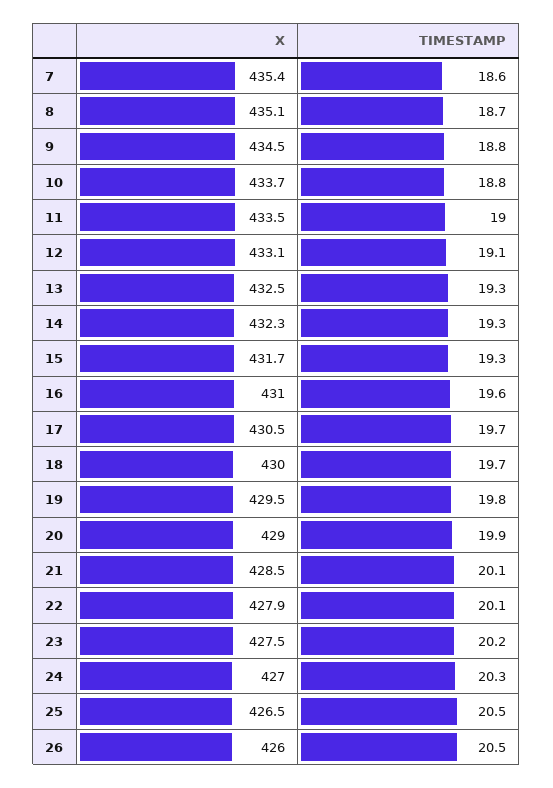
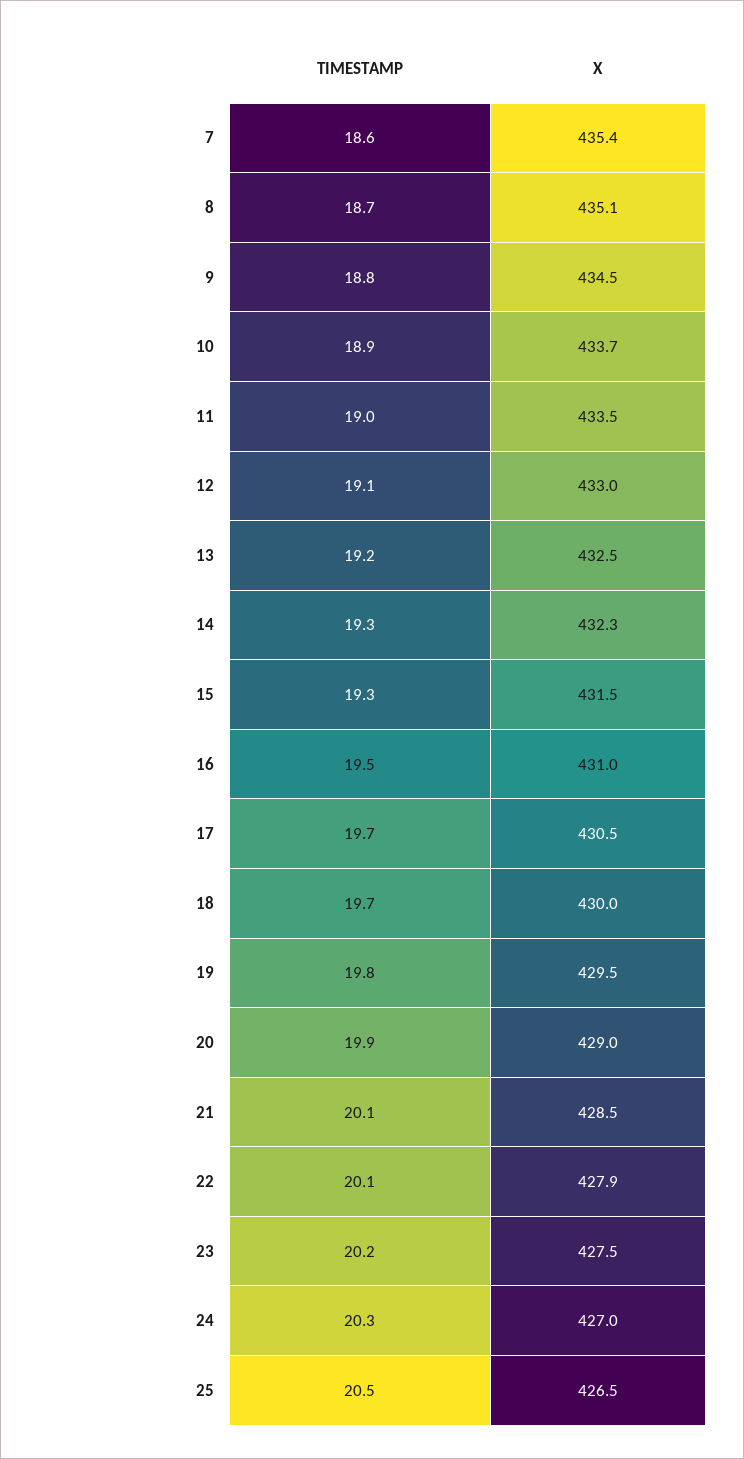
TIMESTAMP, 10: 18.8 -> 18.9
X, 12: 433.1 -> 433
TIMESTAMP, 13: 19.3 -> 19.2
X, 15: 431.7 -> 431.5
TIMESTAMP, 16: 19.6 -> 19.5
X, 26: 426 -> none
TIMESTAMP, 26: 20.5 -> none

